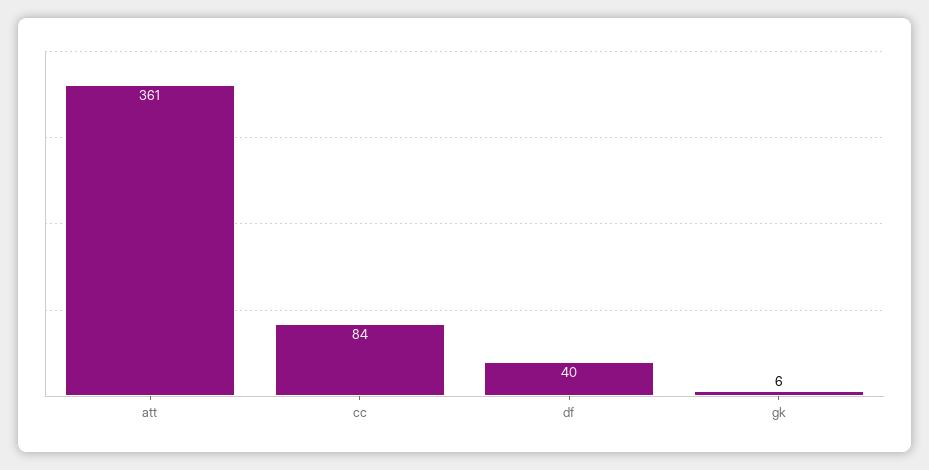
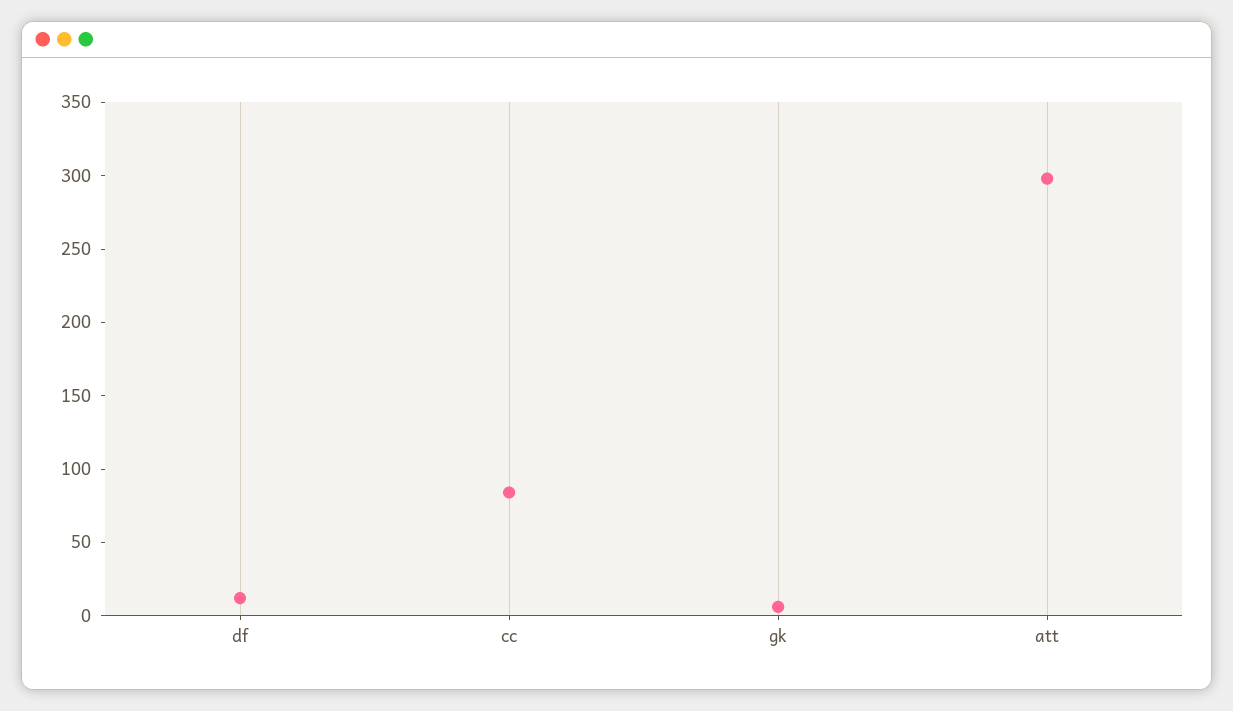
att: 361 -> 300
df: 40 -> 10

